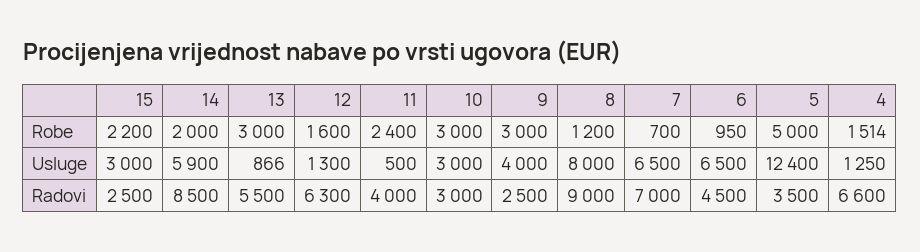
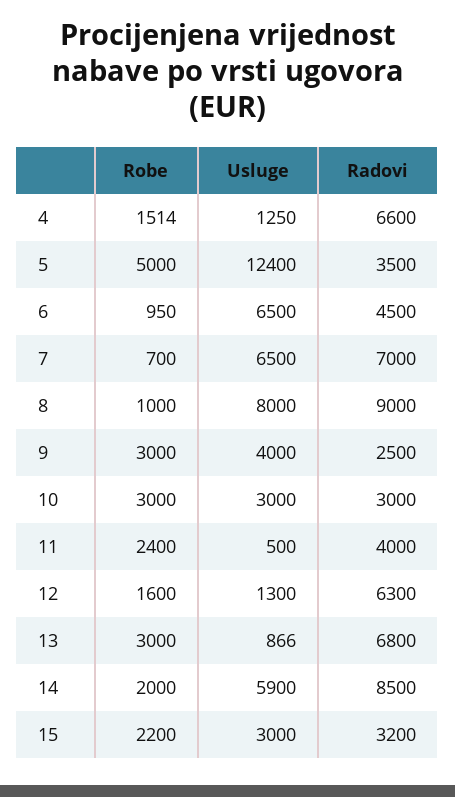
8, Robe: 1200 -> 1000
15, Radovi: 2500 -> 3200
13, Radovi: 5500 -> 6800

